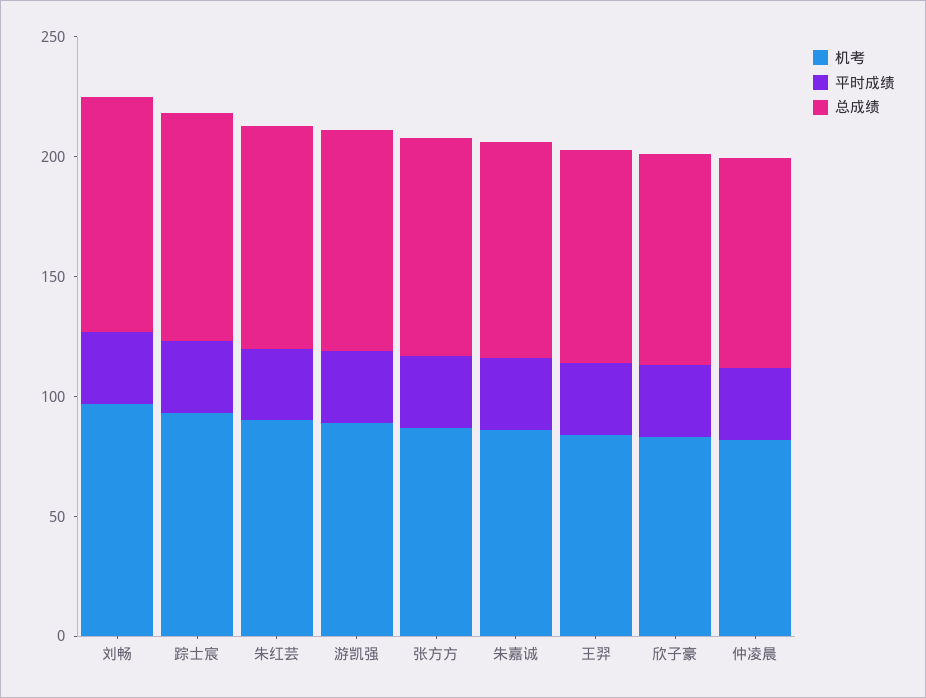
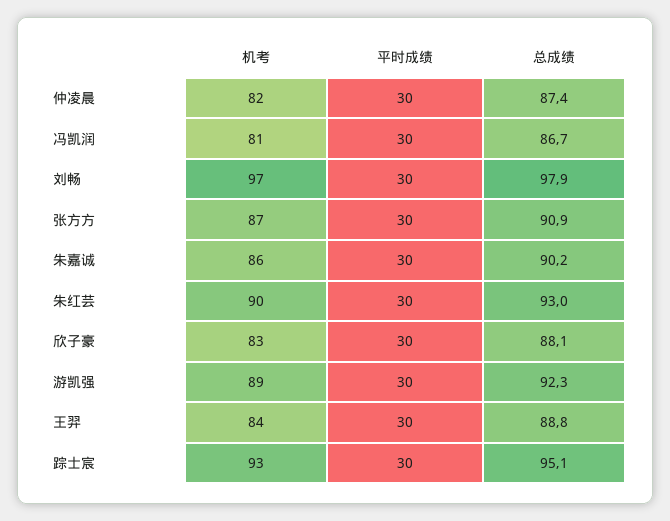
机考, 冯凯润: none -> 81
平时成绩, 冯凯润: none -> 30
总成绩, 冯凯润: none -> 86.7

